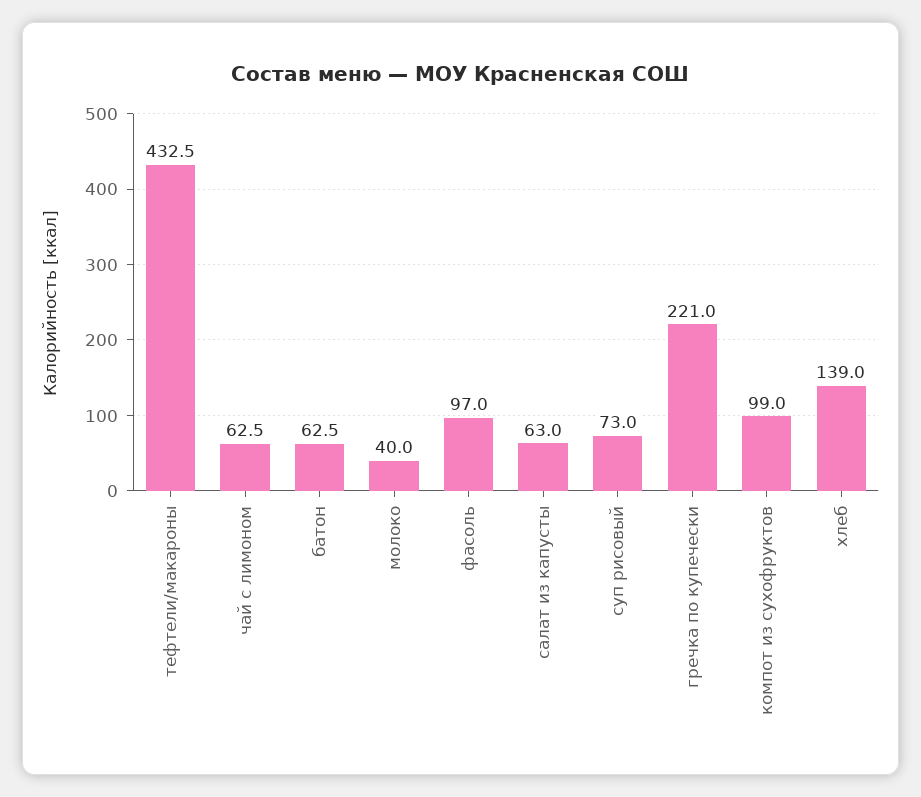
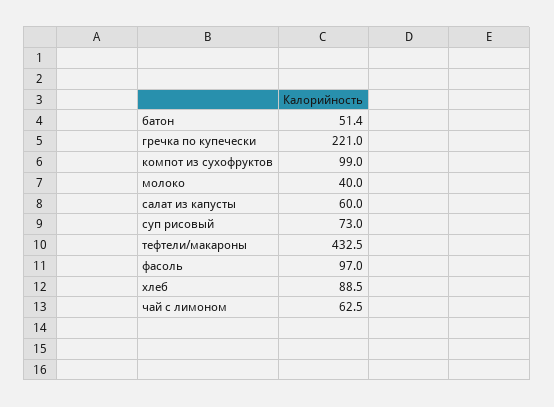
батон: 62.5 -> 51.4
салат из капусты: 63 -> 60
хлеб: 139 -> 88.5

